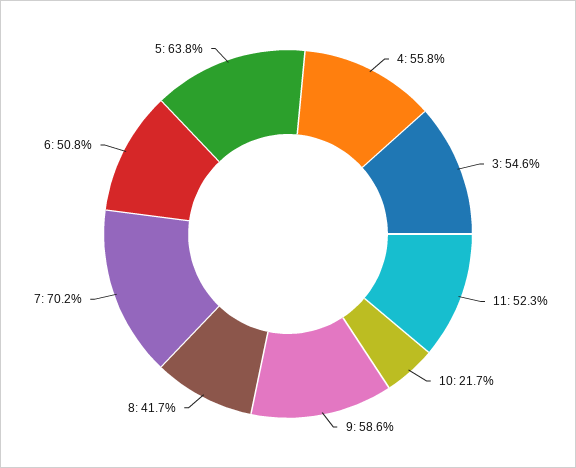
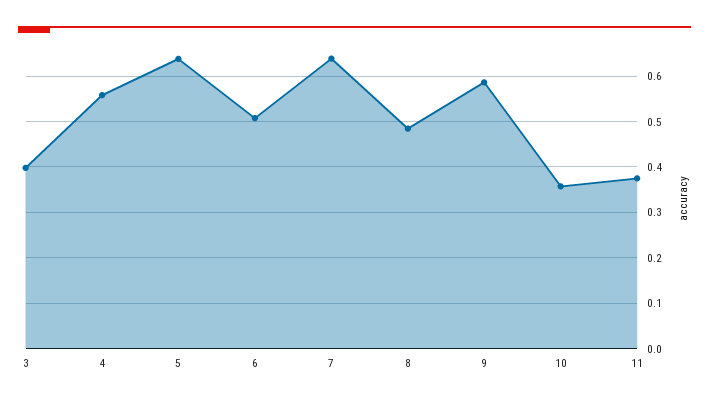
3: 0.546 -> 0.4
11: 0.523 -> 0.38
10: 0.217 -> 0.36
8: 0.417 -> 0.48
7: 0.702 -> 0.64

